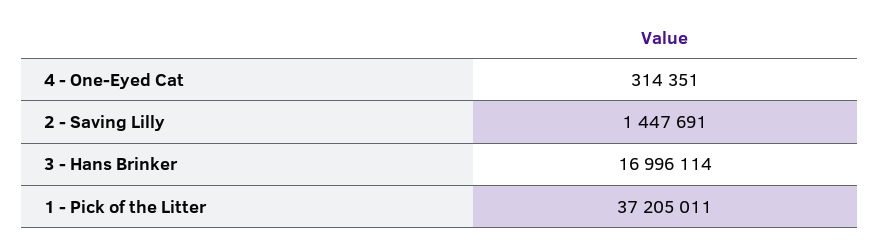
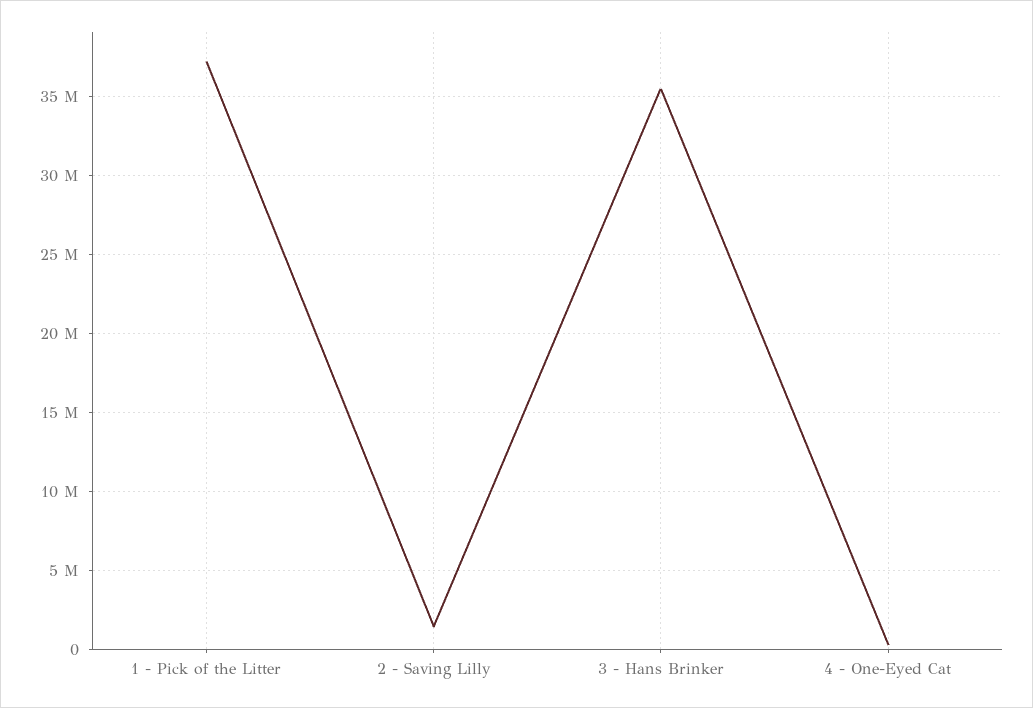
3 - Hans Brinker: 16996114 -> 35500000

